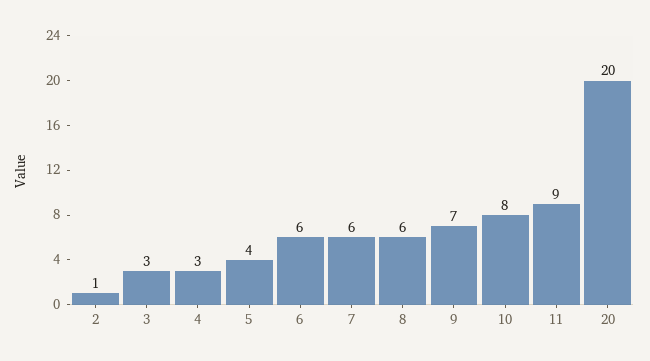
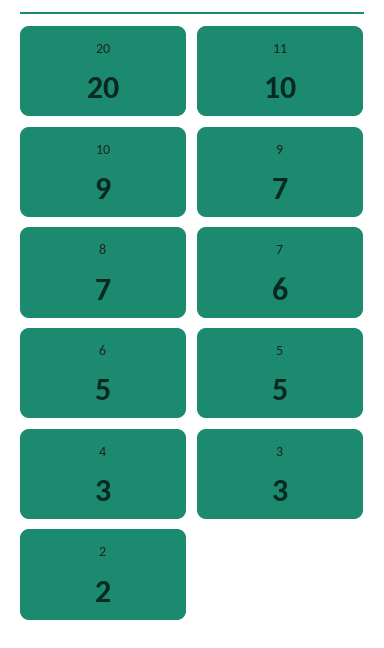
2: 1 -> 2
5: 4 -> 5
6: 6 -> 5
8: 6 -> 7
10: 8 -> 9
11: 9 -> 10

